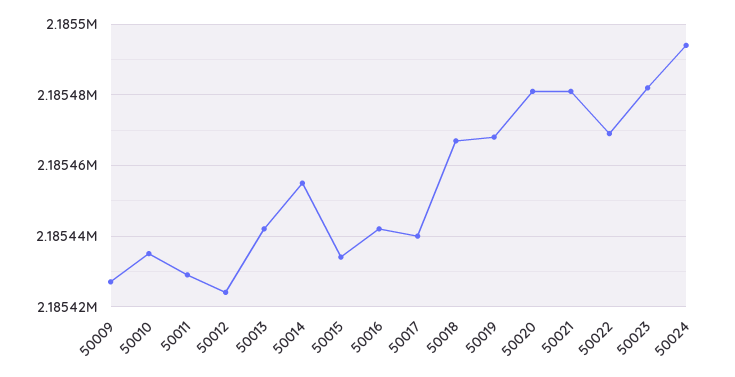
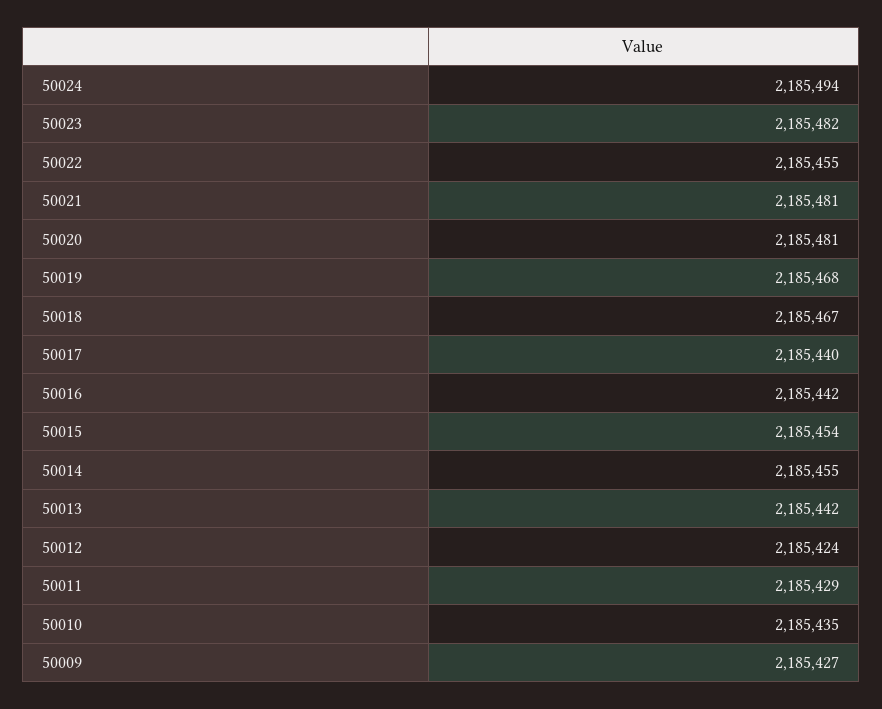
50015: 2185435 -> 2185454
50022: 2185470 -> 2185455

